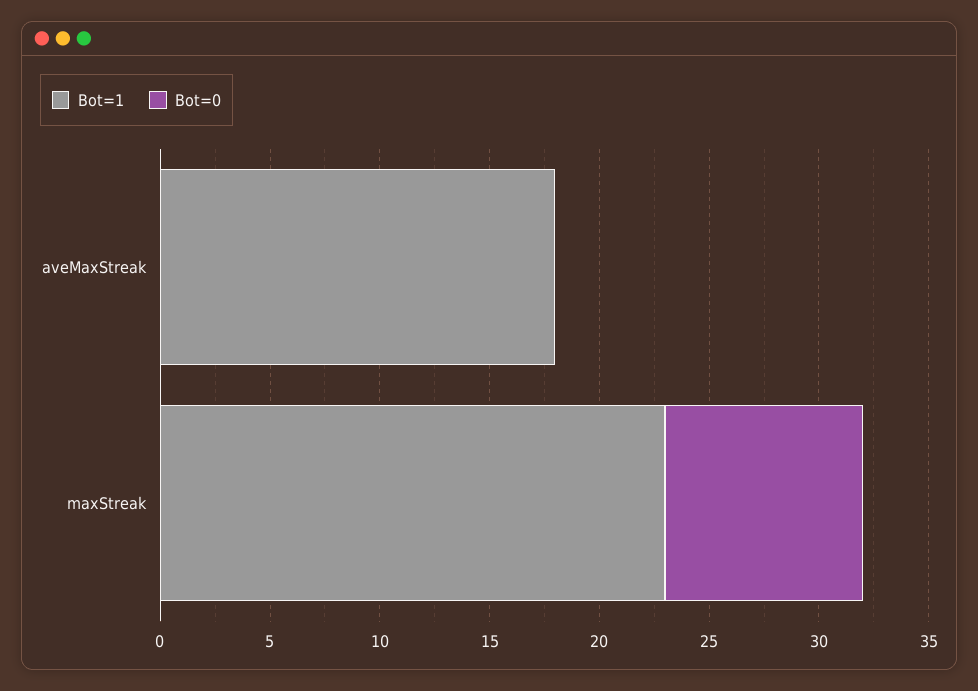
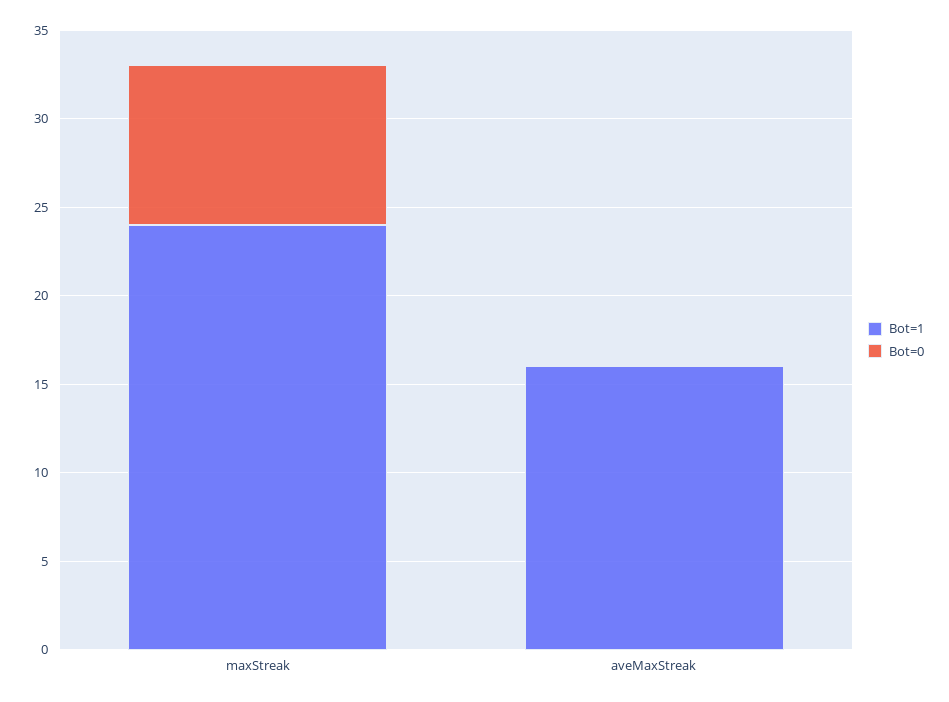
Bot=1, aveMaxStreak: 18 -> 16
Bot=1, maxStreak: 23 -> 24

